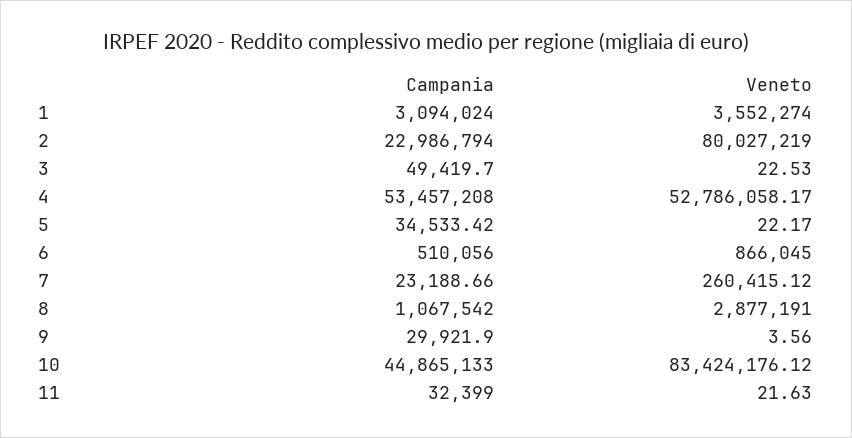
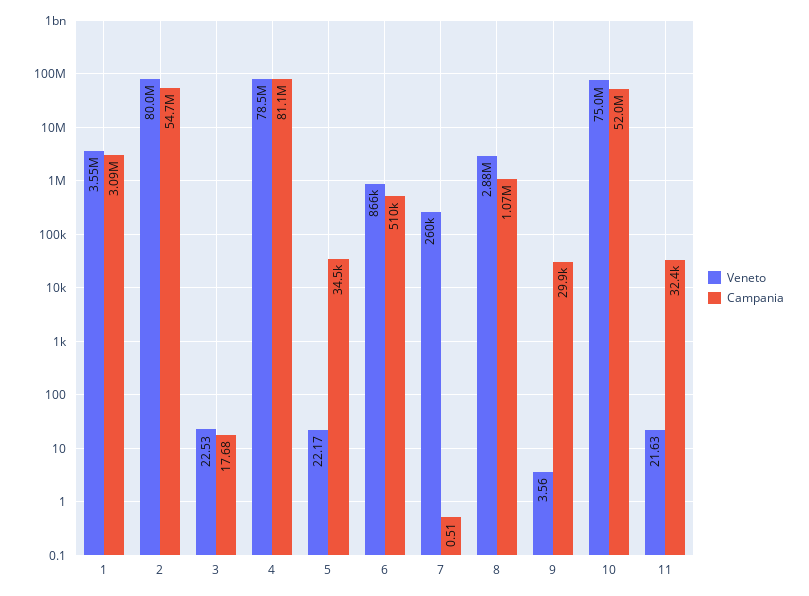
Campania, 2: 22986794 -> 54700000
Campania, 3: 49419.7 -> 17.68
Campania, 4: 53457208 -> 81100000
Veneto, 4: 52786058.17 -> 78500000
Campania, 7: 23188.66 -> 0.51
Campania, 10: 44865133 -> 52000000
Veneto, 10: 83424176.12 -> 75000000

